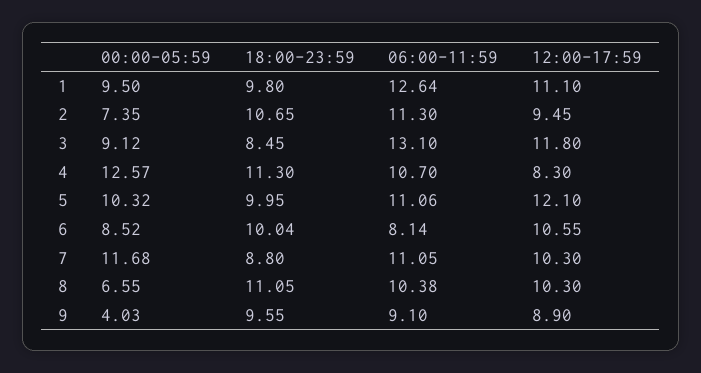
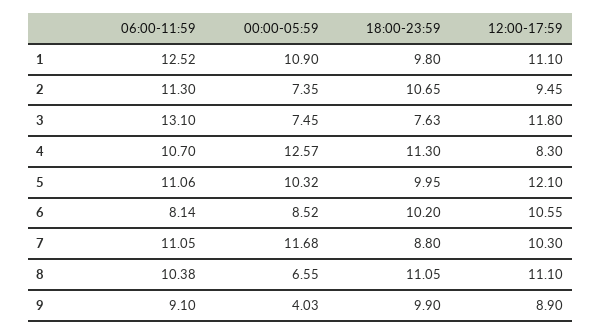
00:00-05:59, 1: 9.5 -> 10.9
06:00-11:59, 1: 12.64 -> 12.52
00:00-05:59, 3: 9.12 -> 7.45
18:00-23:59, 3: 8.45 -> 7.63
18:00-23:59, 6: 10.04 -> 10.2
12:00-17:59, 8: 10.3 -> 11.1
18:00-23:59, 9: 9.55 -> 9.9

